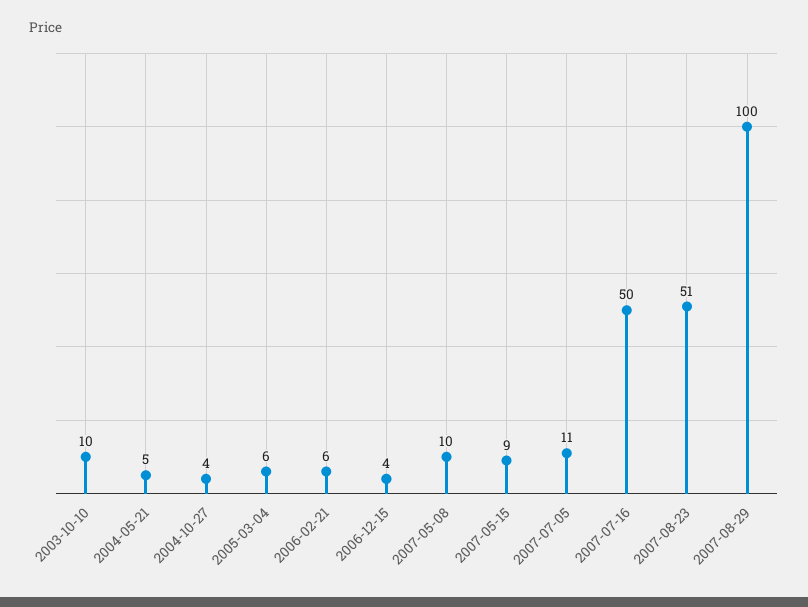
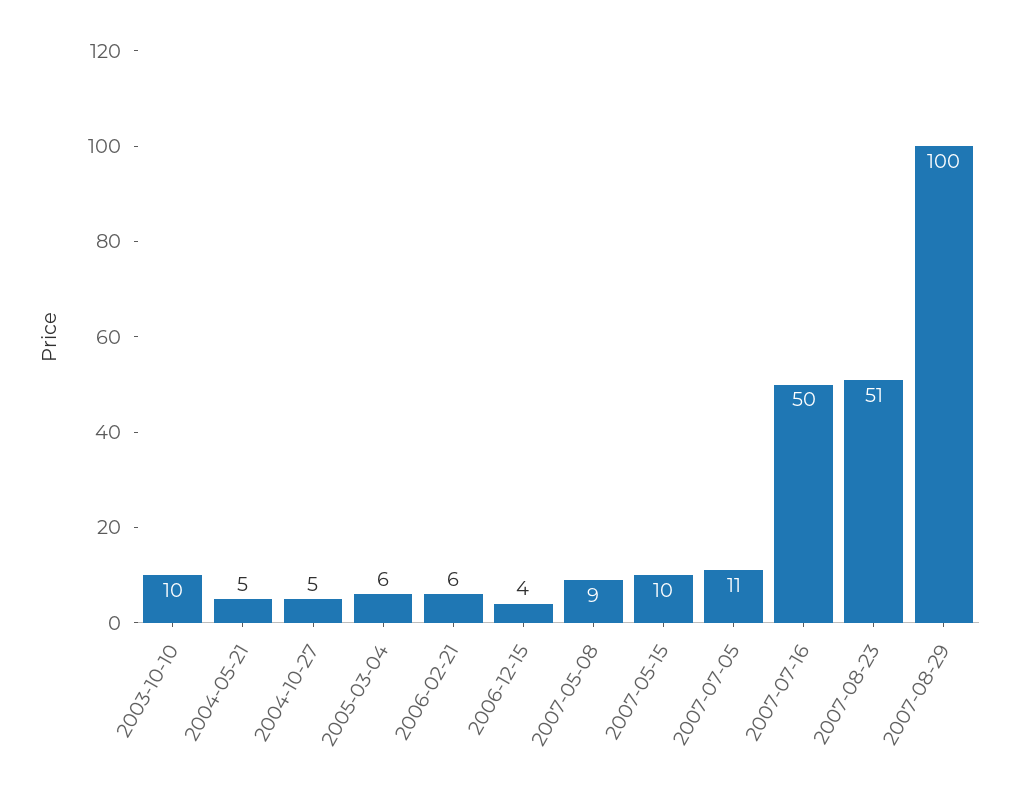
2004-10-27: 4 -> 5
2007-05-08: 10 -> 9
2007-05-15: 9 -> 10

